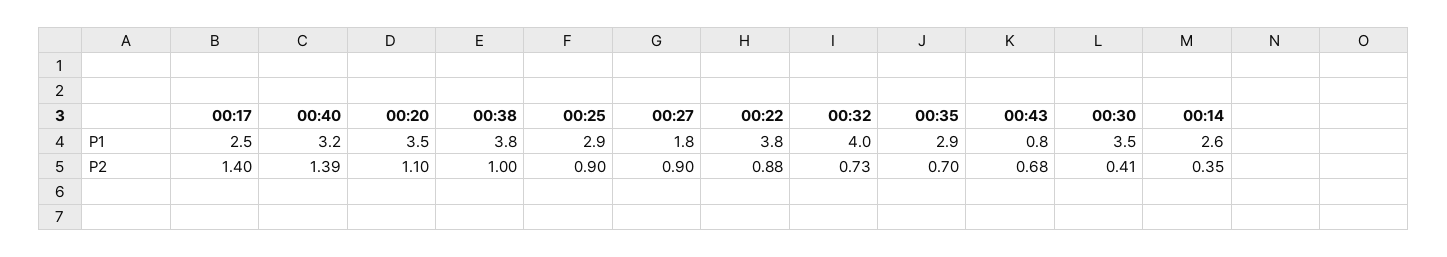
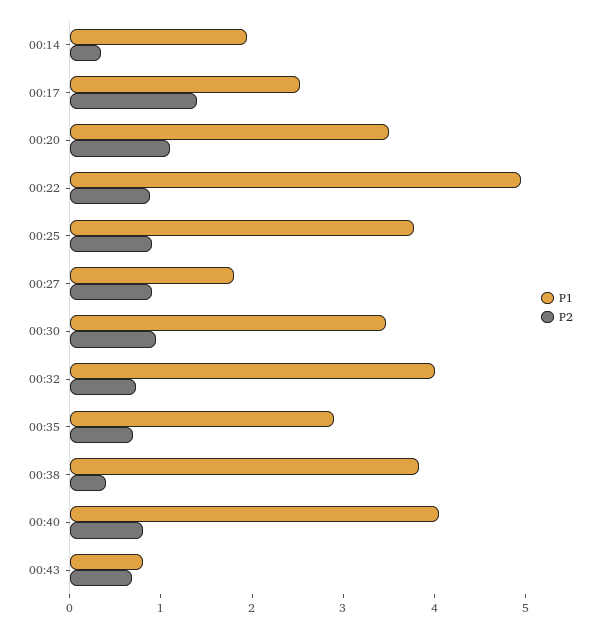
P1, 00:40: 3.2 -> 4
P1, 00:25: 2.9 -> 3.8
P1, 00:22: 3.8 -> 5
P1, 00:14: 2.6 -> 2
P2, 00:40: 1.39 -> 0.8
P2, 00:38: 1 -> 0.4
P2, 00:30: 0.41 -> 1

